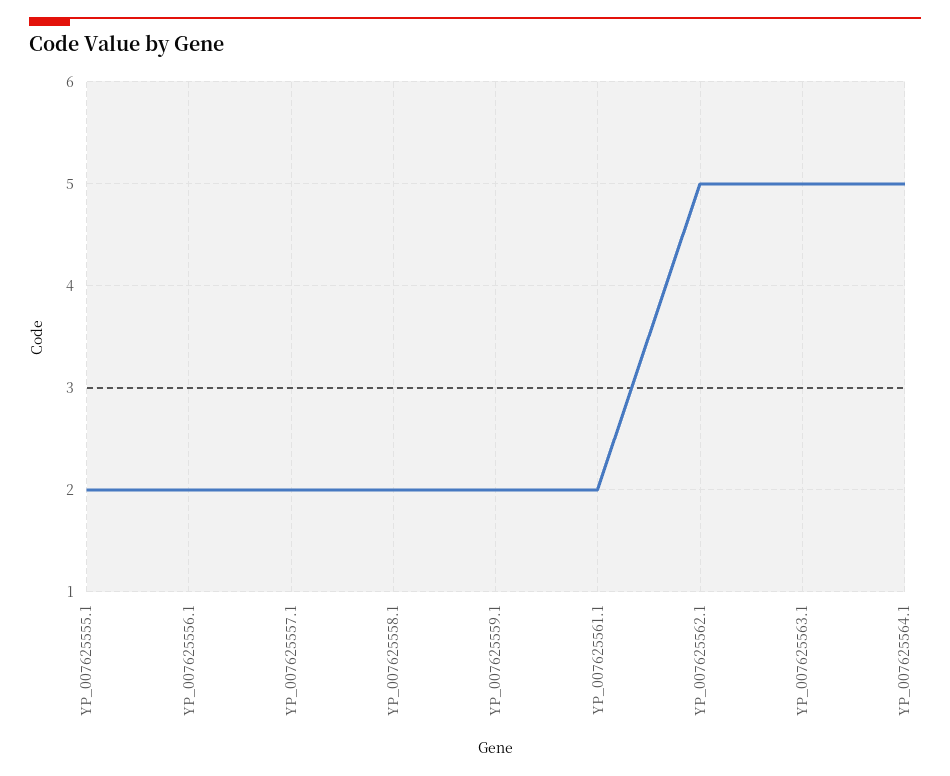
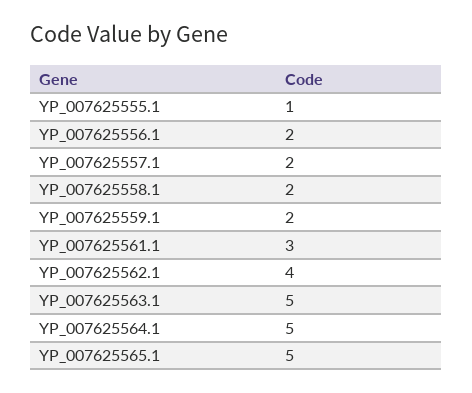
YP_007625555.1: 2 -> 1
YP_007625561.1: 2 -> 3
YP_007625562.1: 5 -> 4
YP_007625565.1: none -> 5

